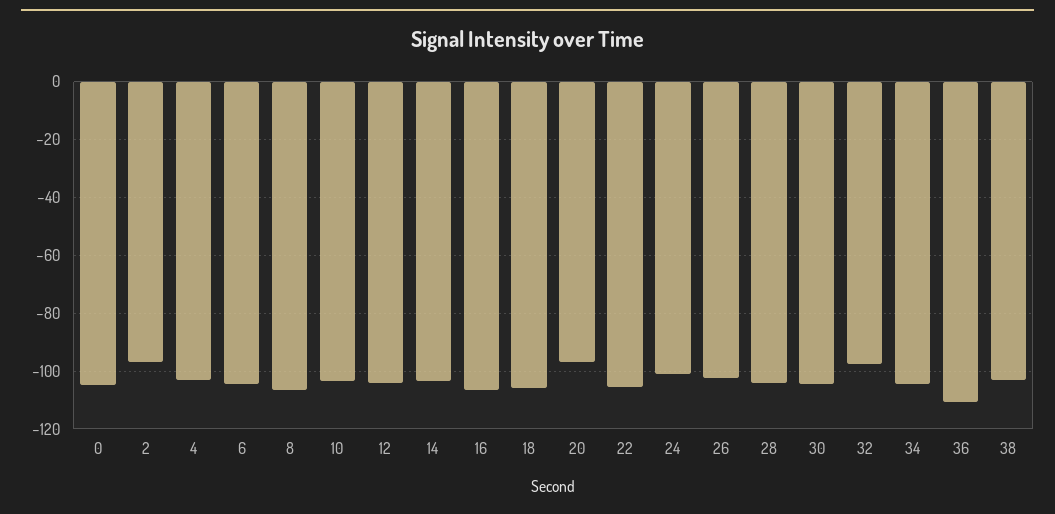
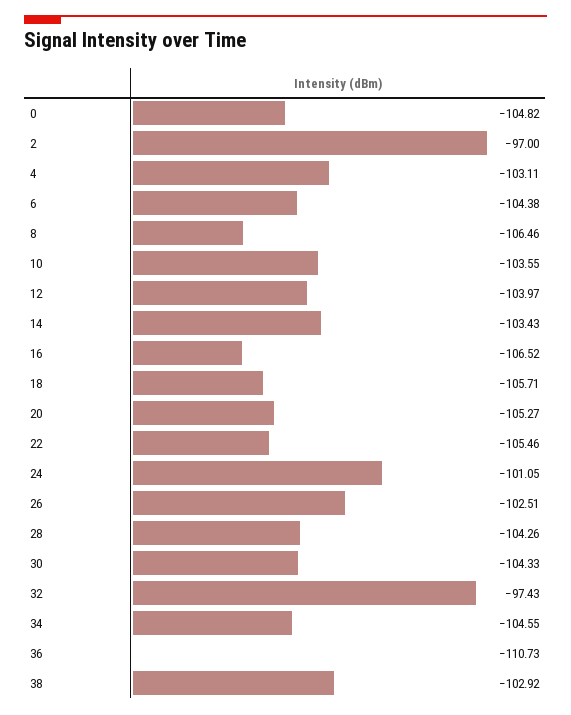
20: -97.5 -> -105.27

